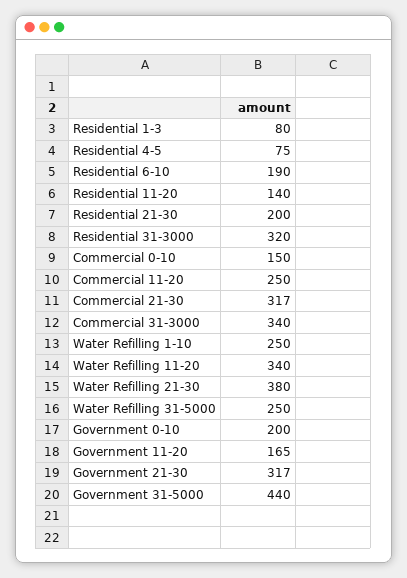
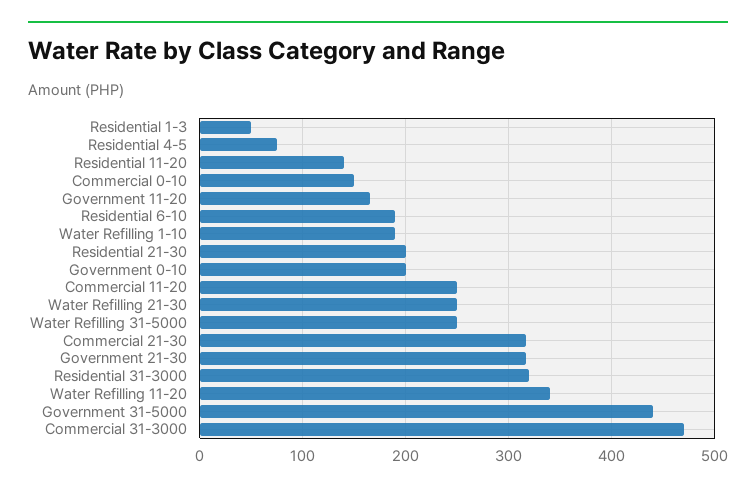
Residential 1-3: 80 -> 50
Commercial 31-3000: 340 -> 470
Water Refilling 1-10: 250 -> 190
Water Refilling 21-30: 380 -> 250

